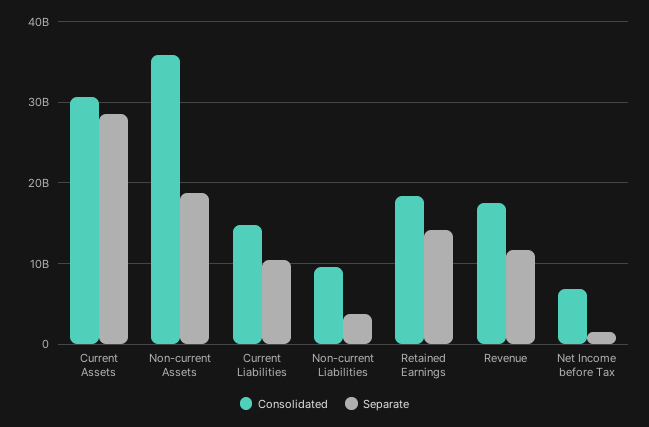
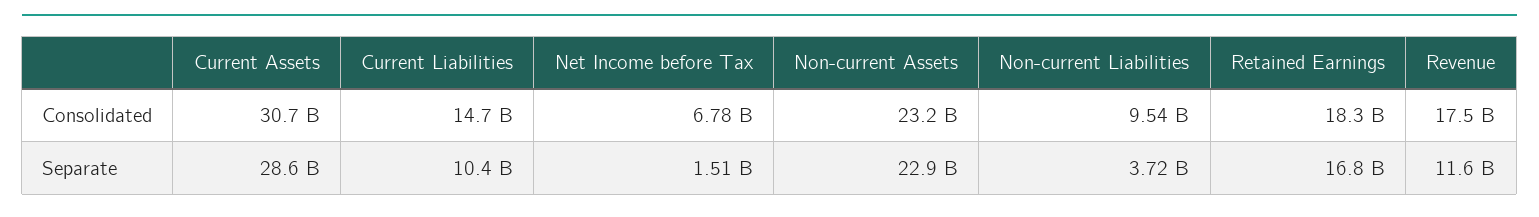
Consolidated, Non-current Assets: 36000000000 -> 23200000000
Separate, Non-current Assets: 19000000000 -> 22900000000
Separate, Retained Earnings: 14000000000 -> 16800000000

